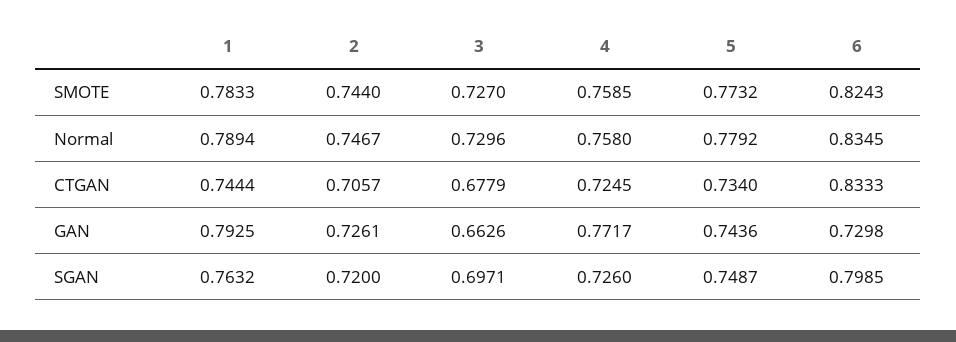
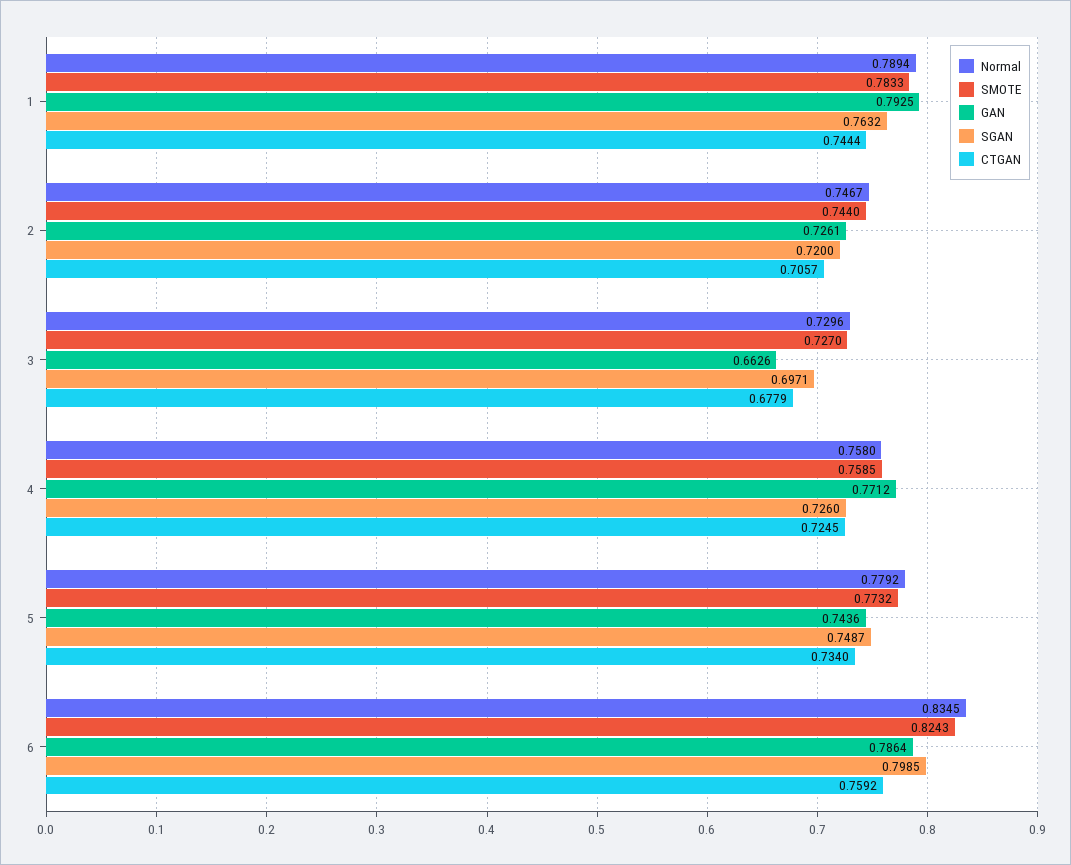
CTGAN, 6: 0.8333 -> 0.7592
GAN, 4: 0.7717 -> 0.7712
GAN, 6: 0.7298 -> 0.7864

